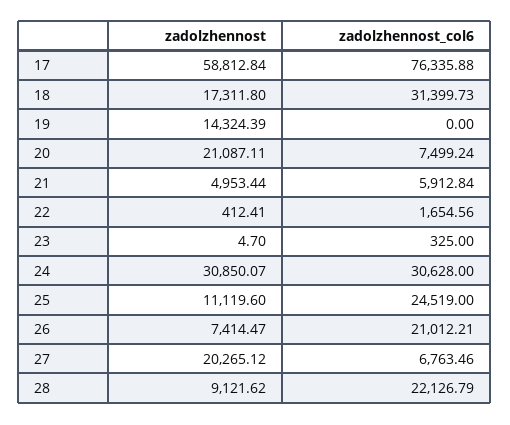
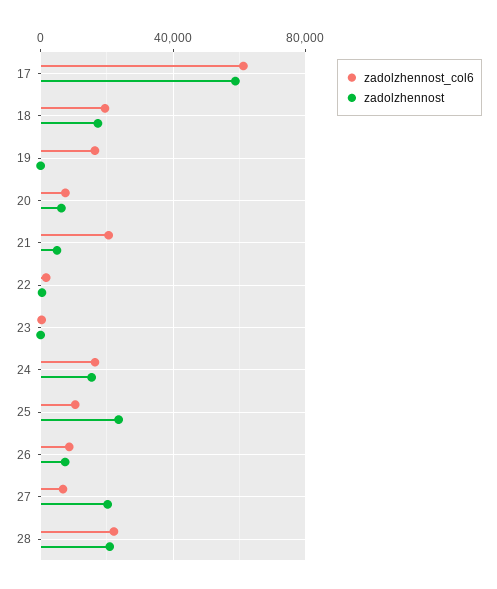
zadolzhennost_col6, 17: 76335.88 -> 60000
zadolzhennost_col6, 18: 31399.73 -> 20000
zadolzhennost, 19: 14324.39 -> 0
zadolzhennost_col6, 19: 0 -> 15000
zadolzhennost, 20: 21087.11 -> 5000
zadolzhennost_col6, 21: 5912.84 -> 20000
zadolzhennost, 24: 30850.07 -> 15000
zadolzhennost_col6, 24: 30628 -> 15000
zadolzhennost, 25: 11119.6 -> 25000
zadolzhennost_col6, 25: 24519 -> 10000
zadolzhennost_col6, 26: 21012.21 -> 10000
zadolzhennost, 28: 9121.62 -> 20000

